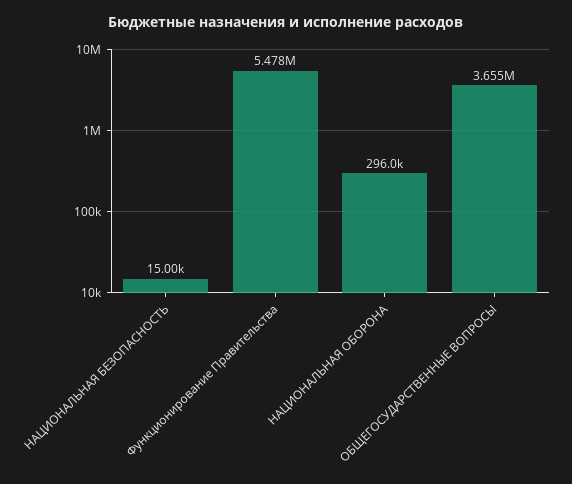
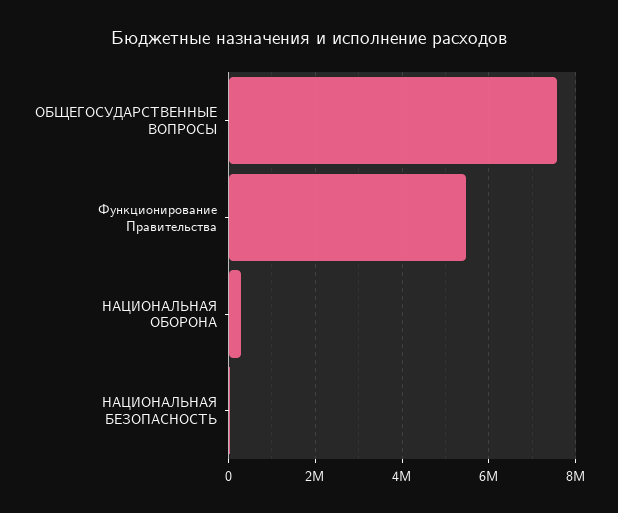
ОБЩЕГОСУДАРСТВЕННЫЕ ВОПРОСЫ: 3655000 -> 7600000

